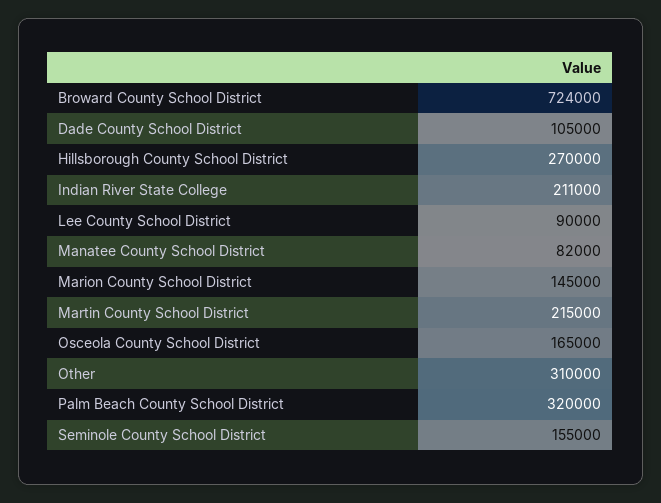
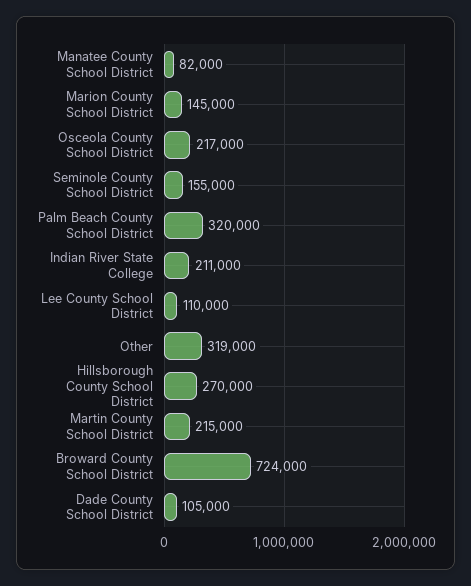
Lee County School District: 90000 -> 110000
Osceola County School District: 165000 -> 217000
Other: 310000 -> 319000

